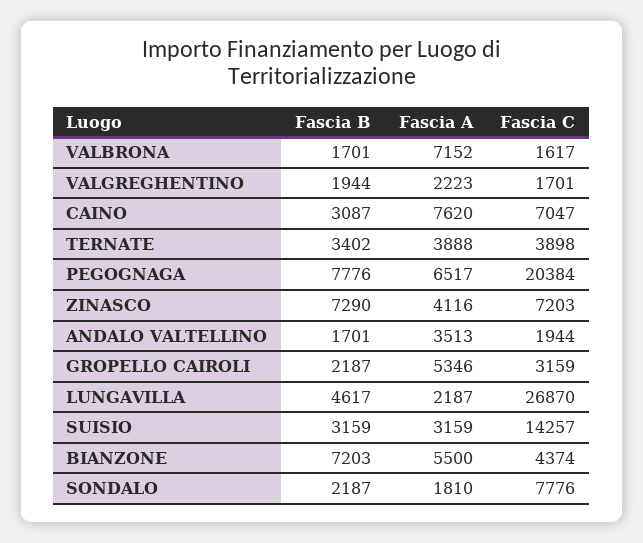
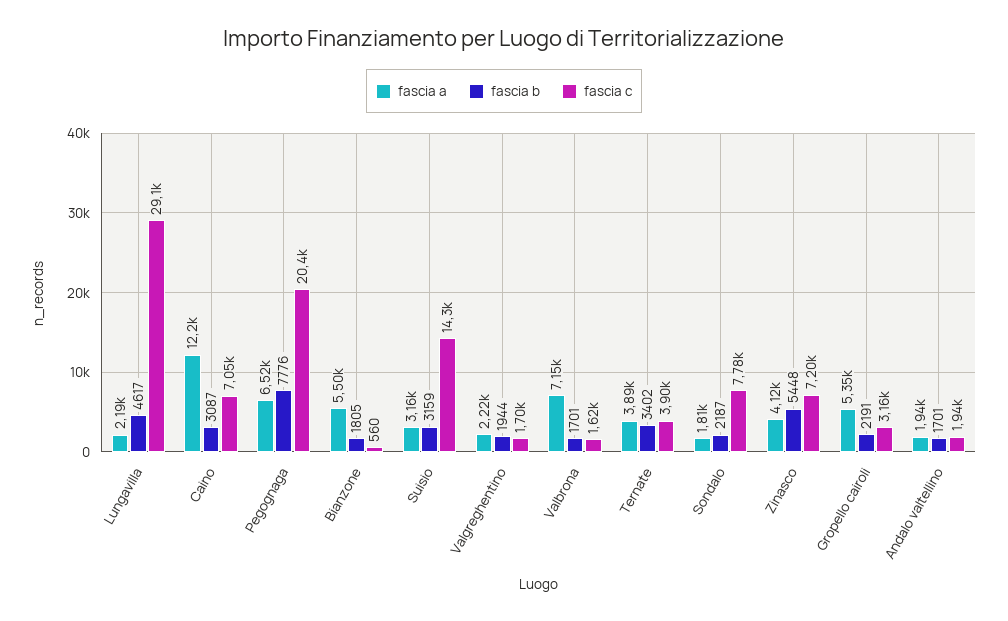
Fascia A, CAINO: 7620 -> 12200
Fascia B, ZINASCO: 7290 -> 5448
Fascia A, ANDALO VALTELLINO: 3513 -> 1940
Fascia B, GROPELLO CAIROLI: 2187 -> 2191
Fascia C, LUNGAVILLA: 26870 -> 29100
Fascia B, BIANZONE: 7203 -> 1805
Fascia C, BIANZONE: 4374 -> 560

